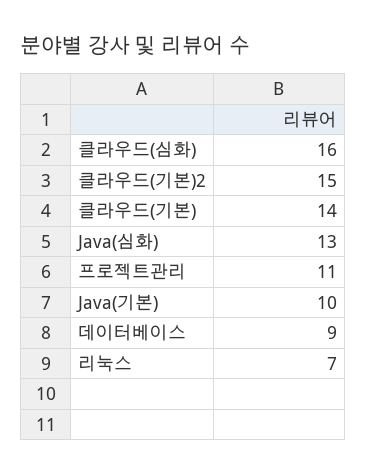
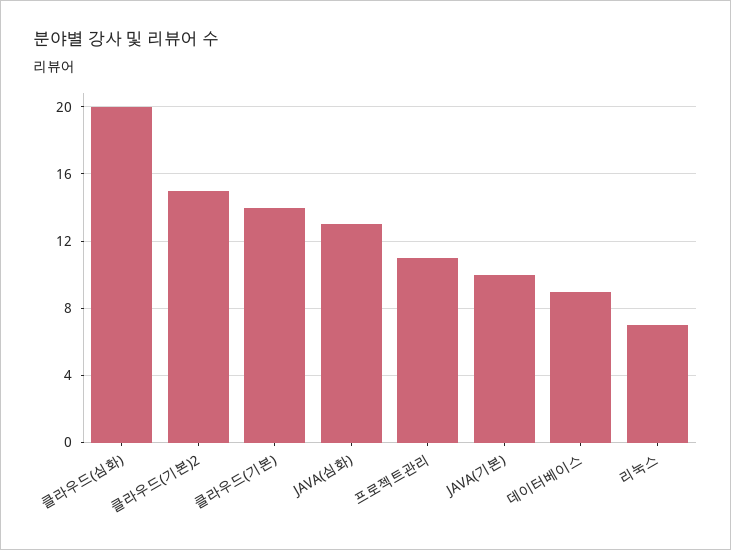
클라우드(심화): 16 -> 20

